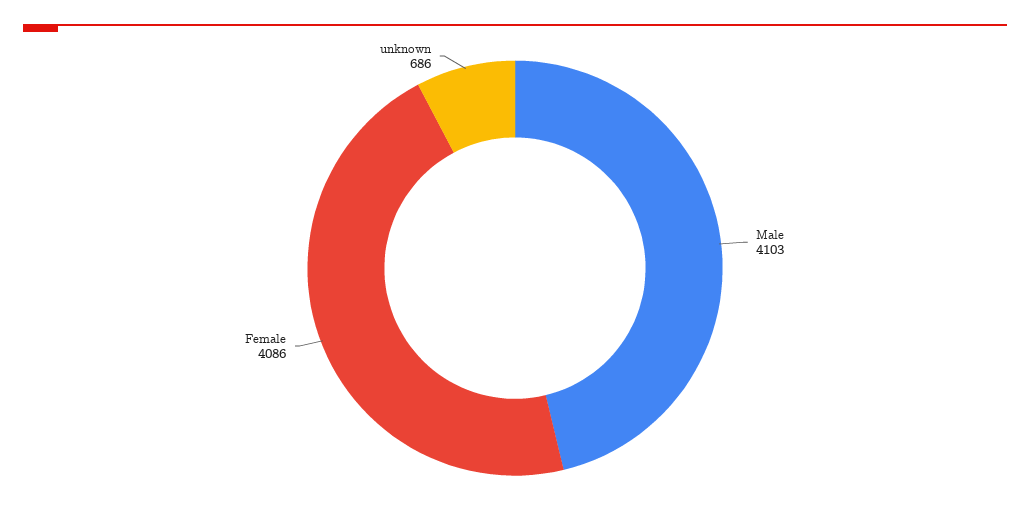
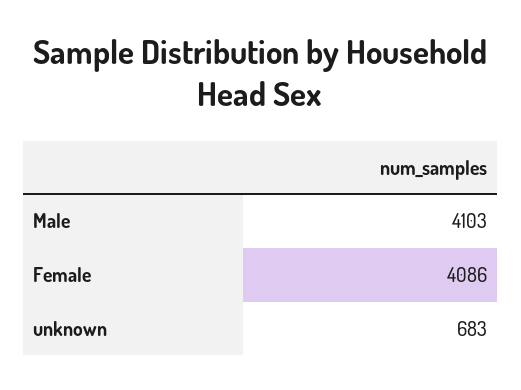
unknown: 686 -> 683

